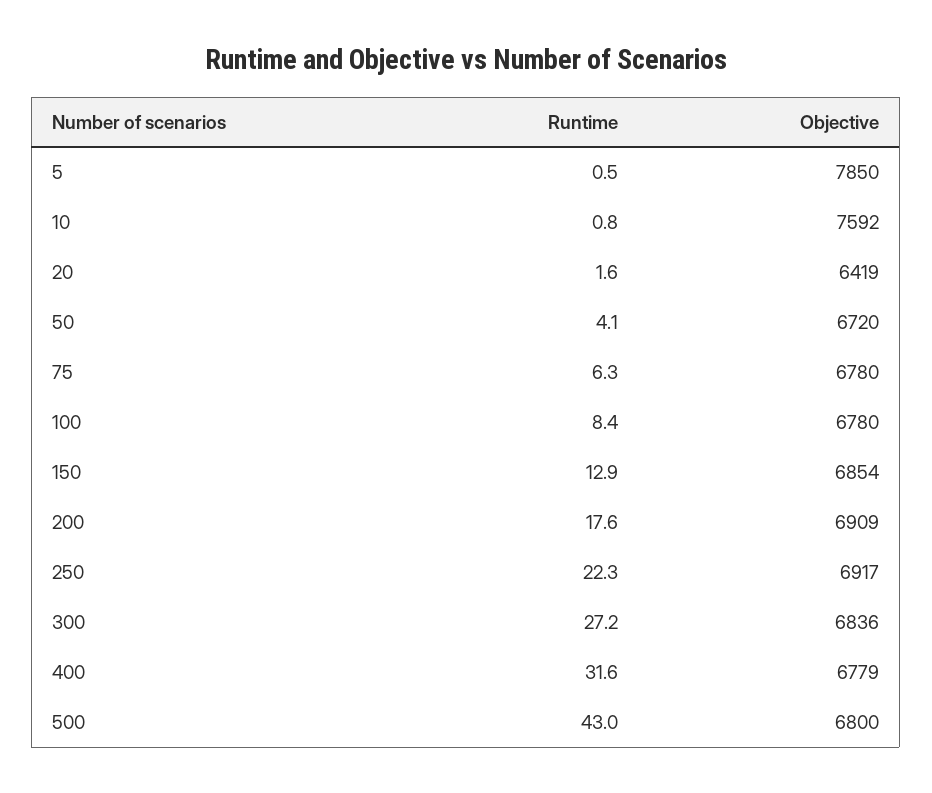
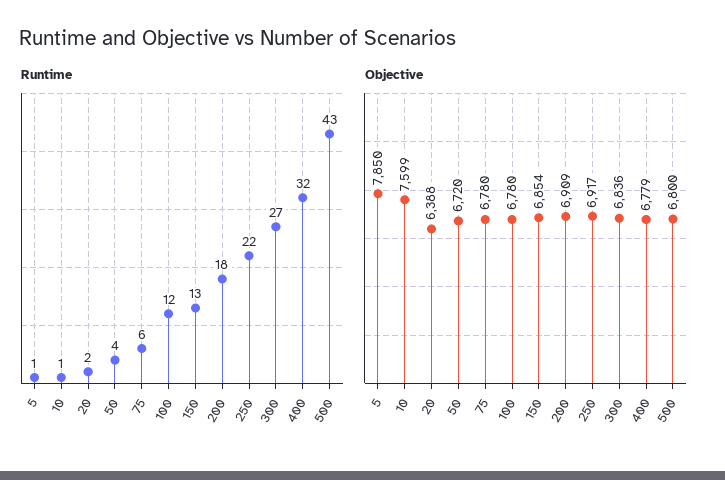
Objective, 10: 7592 -> 7599
Objective, 20: 6419 -> 6388
Runtime, 100: 8.4 -> 12

